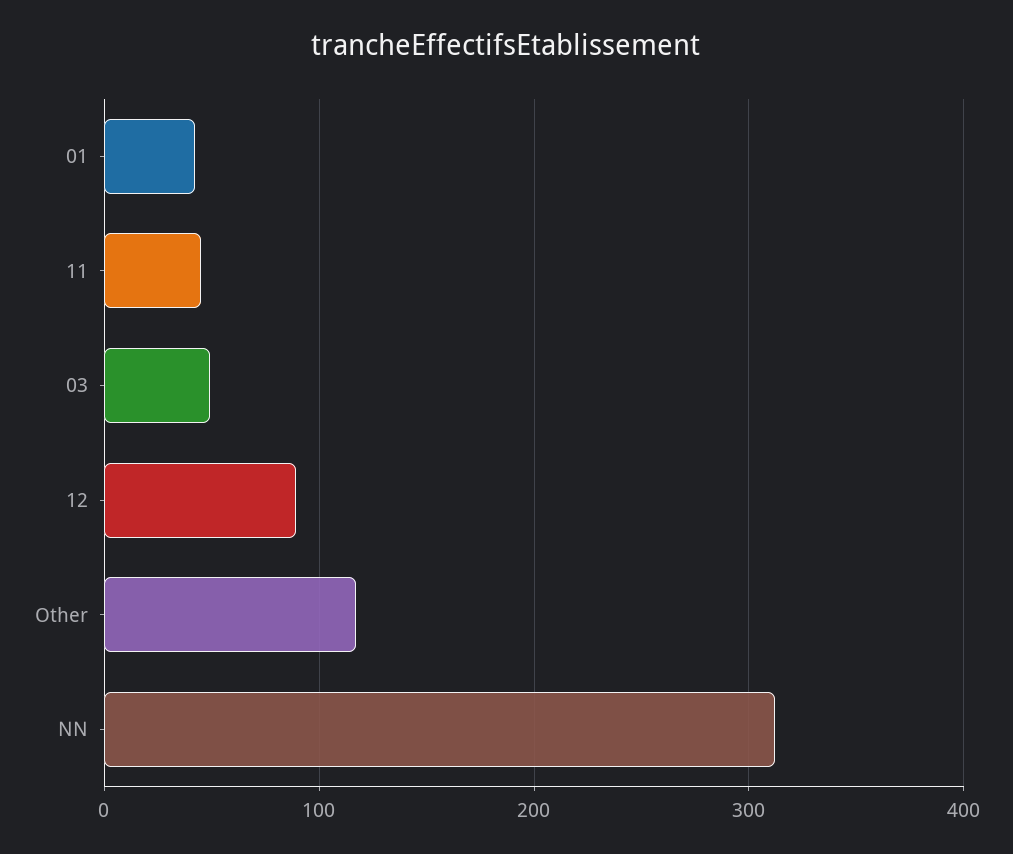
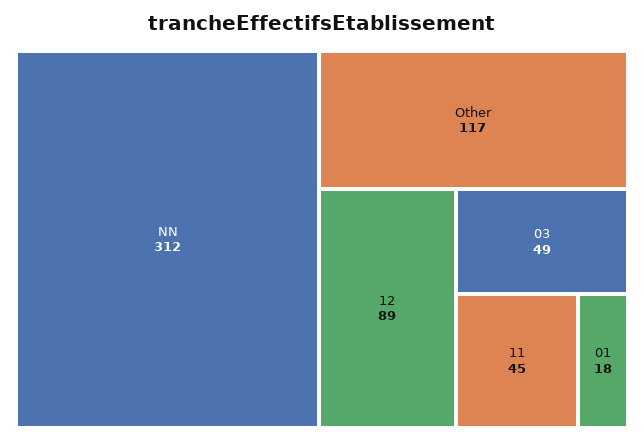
01: 40 -> 18

